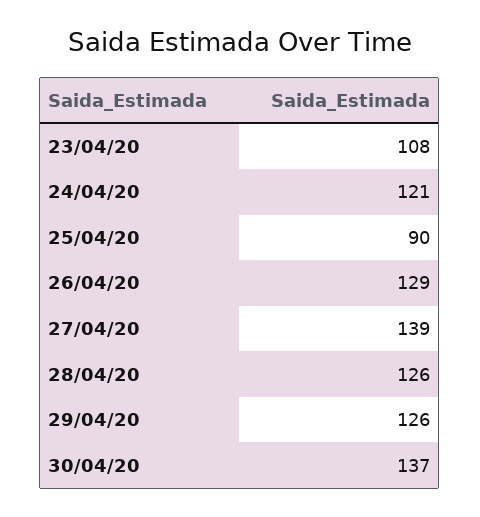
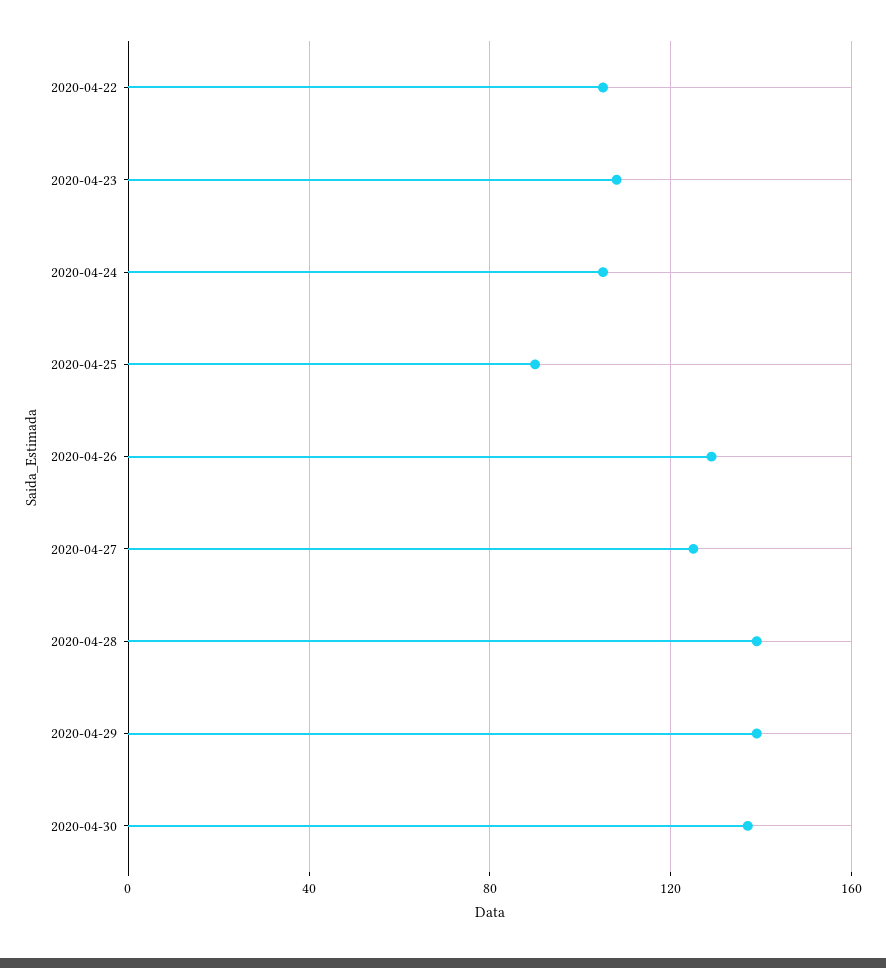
24/04/20: 121 -> 105
27/04/20: 139 -> 125
28/04/20: 126 -> 140
29/04/20: 126 -> 140
2020-04-22: none -> 105

